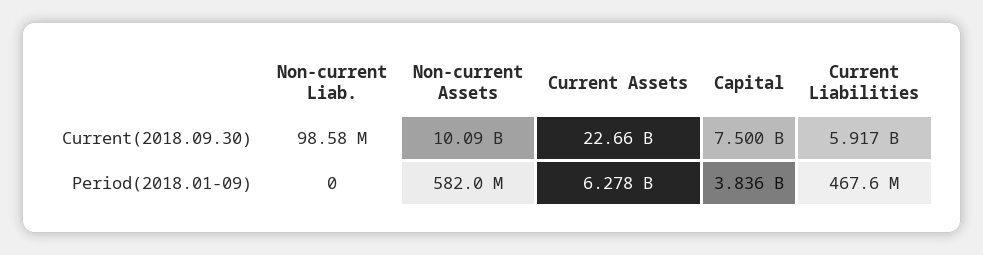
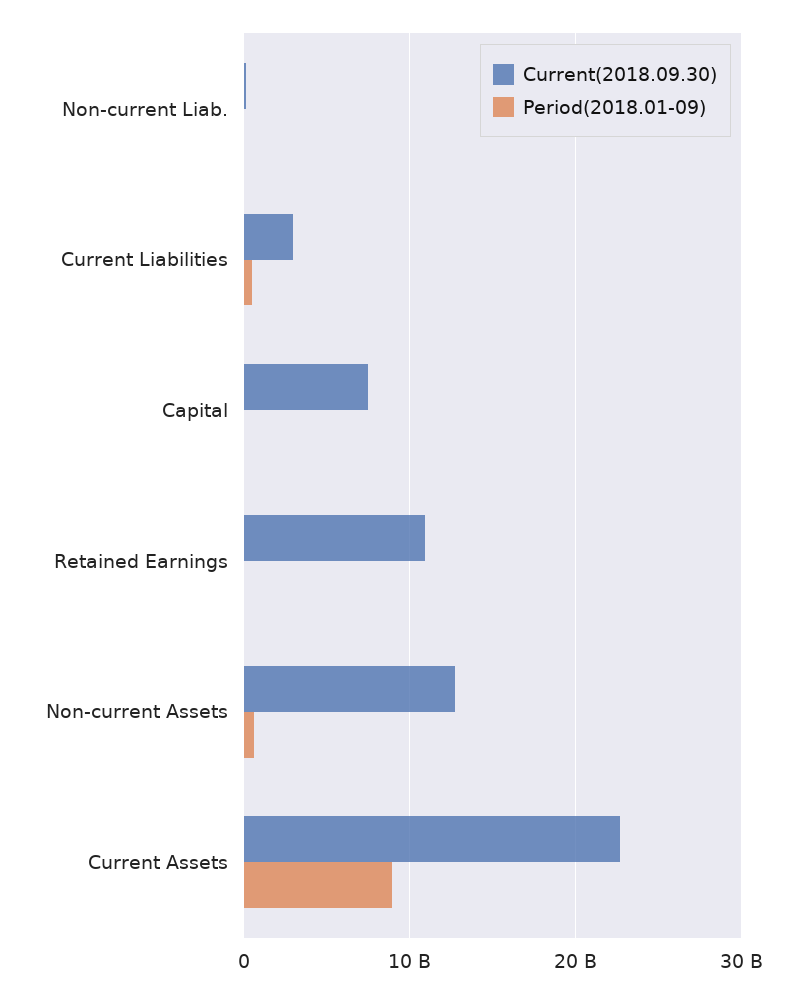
Current(2018.09.30), Non-current Assets: 10090000000 -> 13000000000
Current(2018.09.30), Current Liabilities: 5917000000 -> 3000000000
Period(2018.01-09), Current Assets: 6278000000 -> 9000000000
Period(2018.01-09), Capital: 3836000000 -> 0
Current(2018.09.30), Retained Earnings: none -> 11000000000
Period(2018.01-09), Retained Earnings: none -> 0

